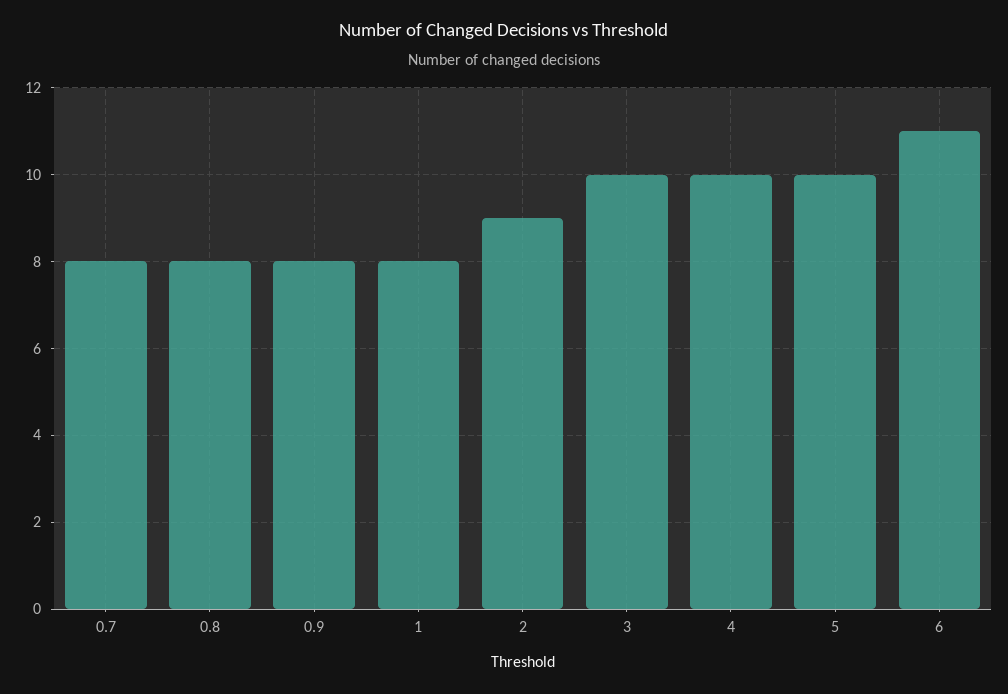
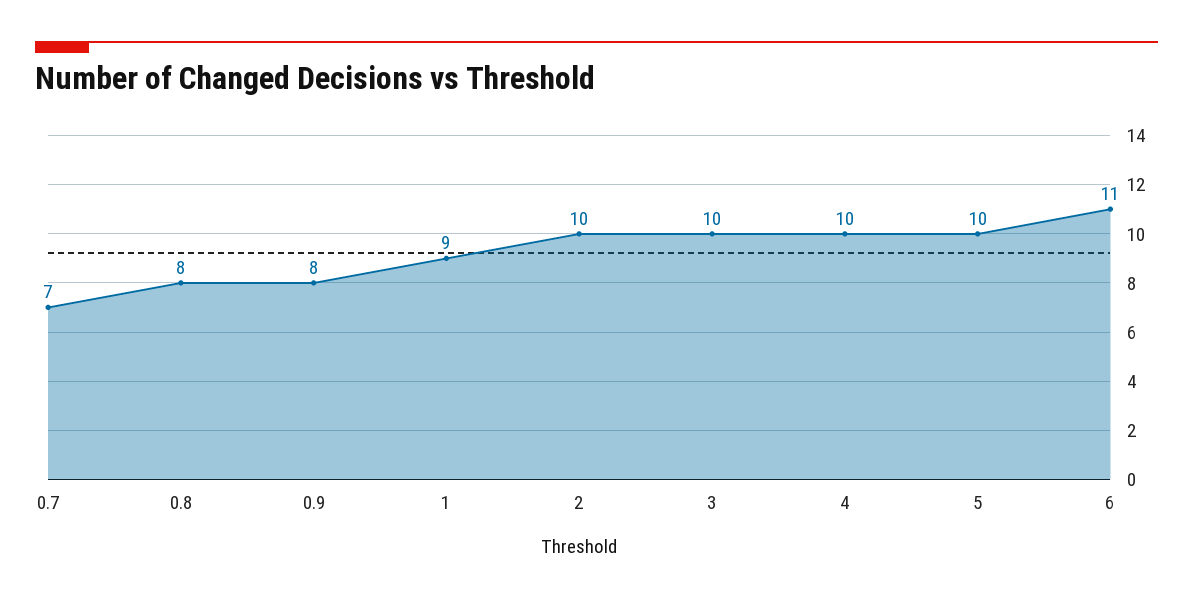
0.7: 8 -> 7
1: 8 -> 9
2: 9 -> 10

